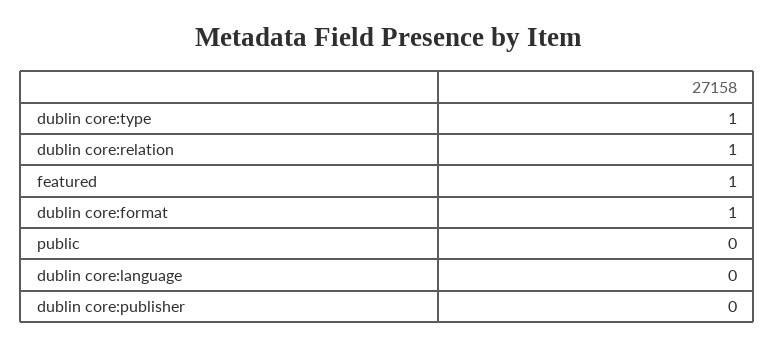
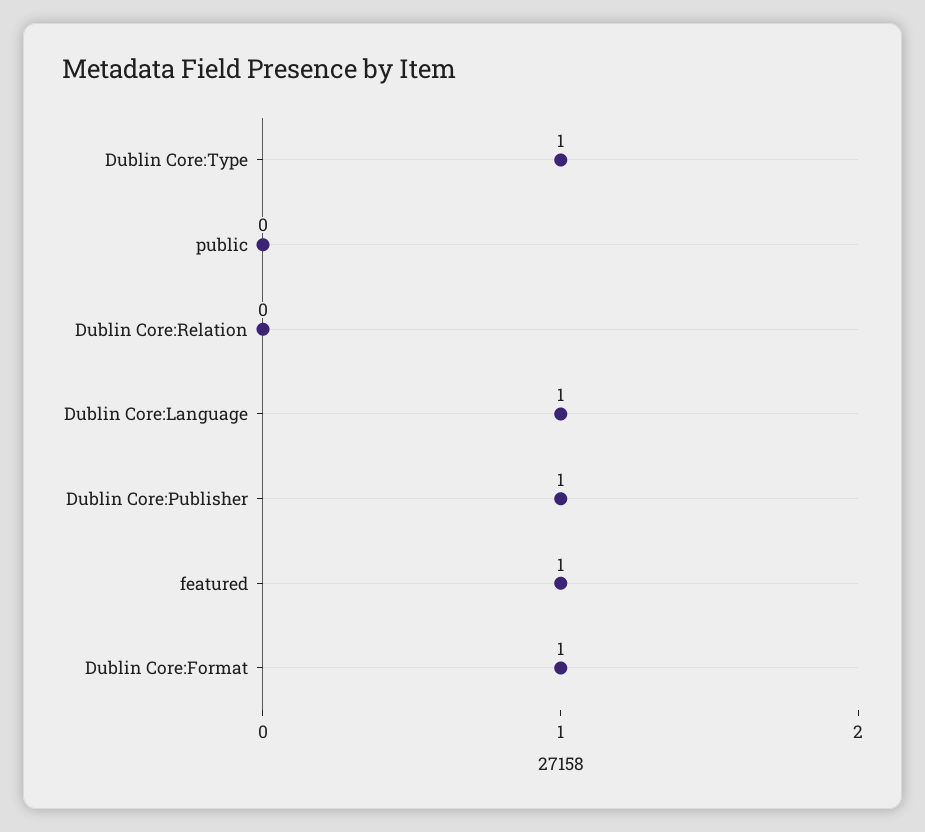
dublin core:relation: 1 -> 0
dublin core:language: 0 -> 1
dublin core:publisher: 0 -> 1

